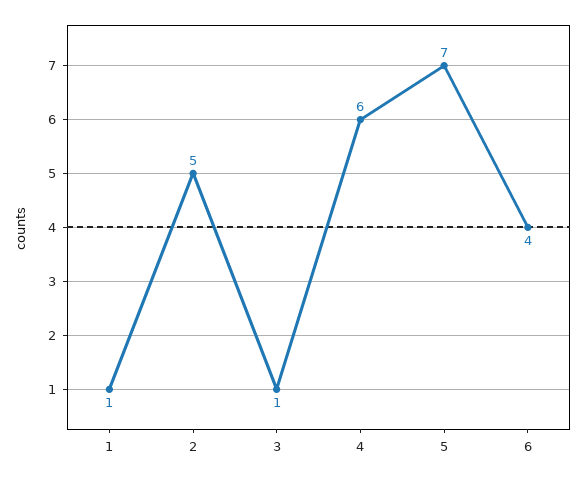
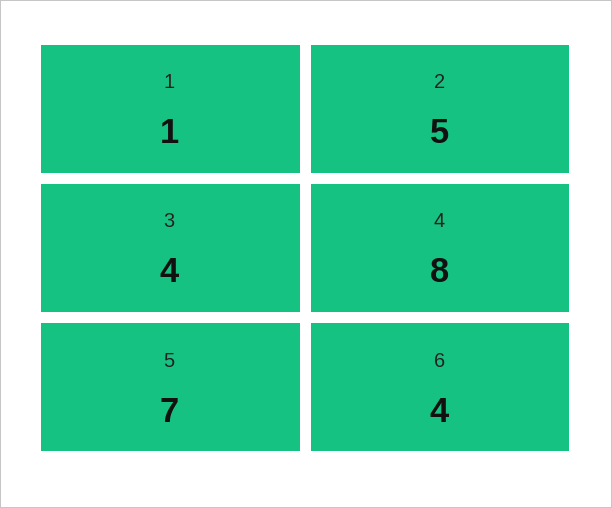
3: 1 -> 4
4: 6 -> 8

